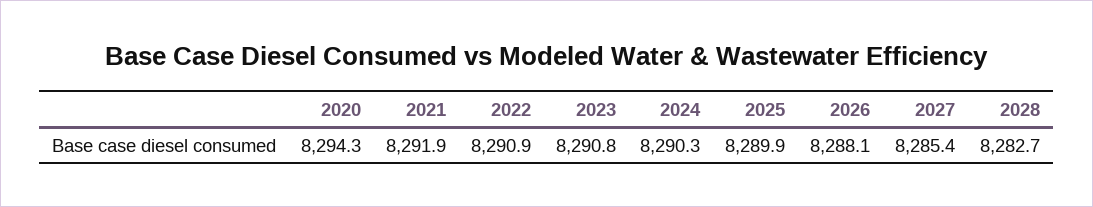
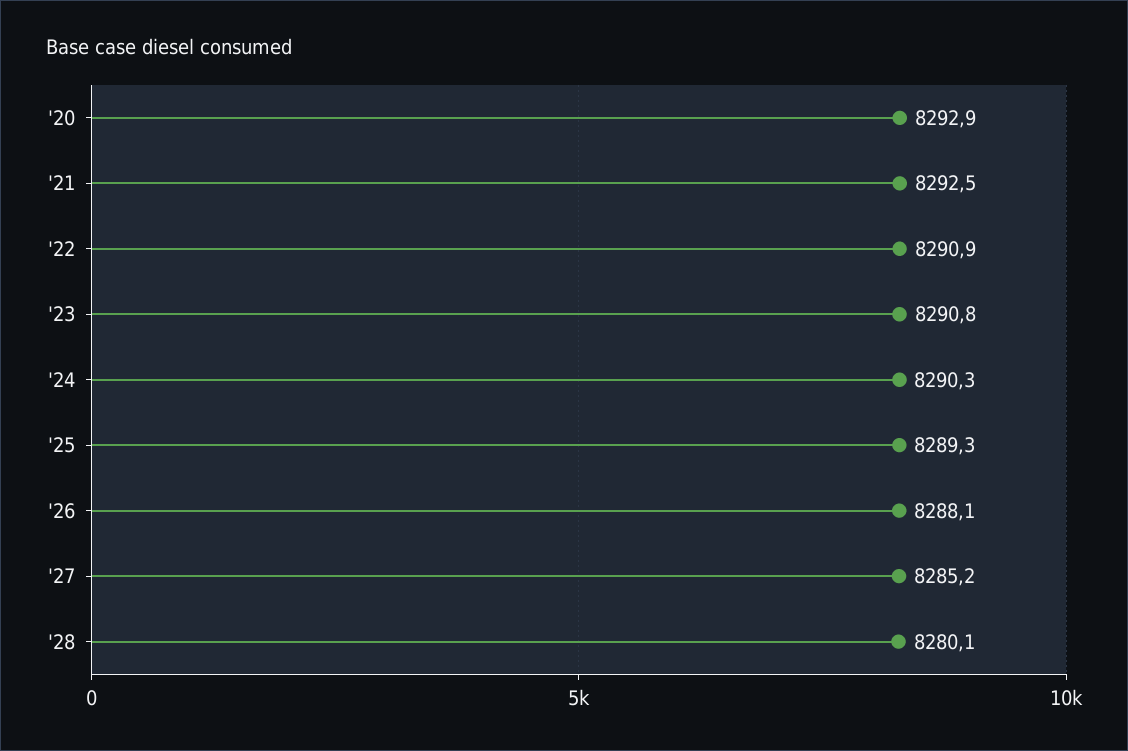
2020: 8294.3 -> 8292.9
2021: 8291.9 -> 8292.5
2025: 8289.9 -> 8289.3
2027: 8285.4 -> 8285.2
2028: 8282.7 -> 8280.1

